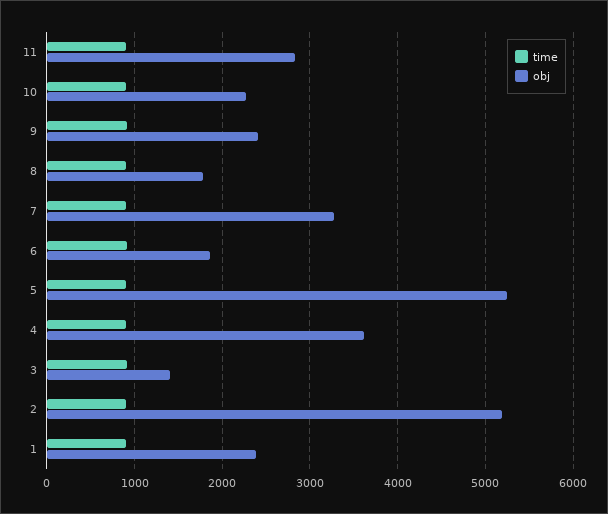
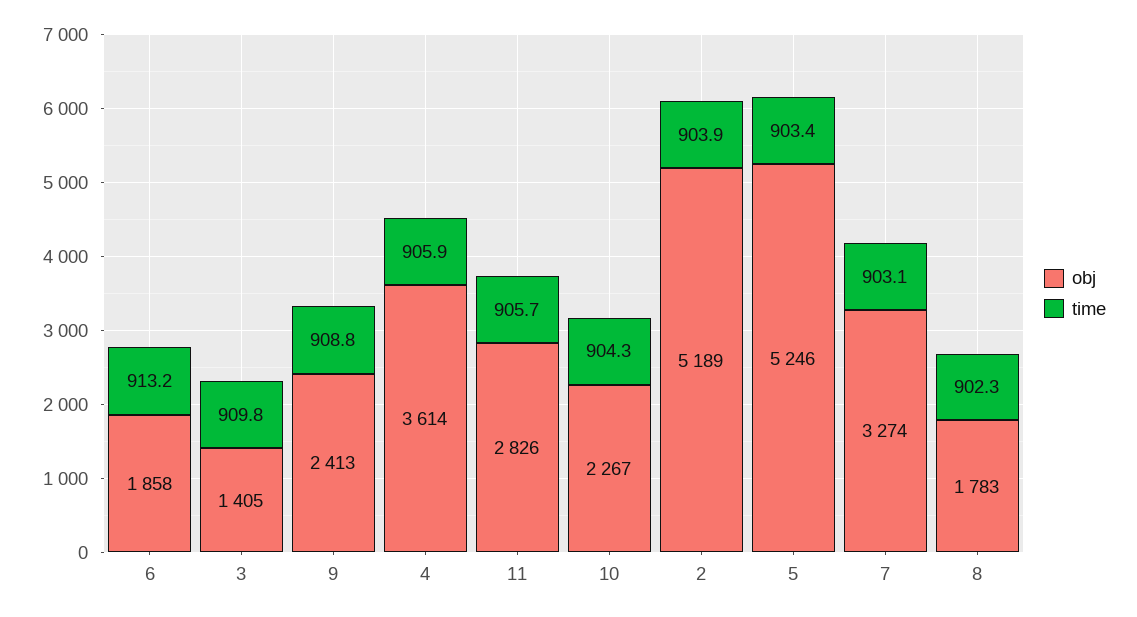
time, 1: 900 -> none
obj, 1: 2400 -> none

